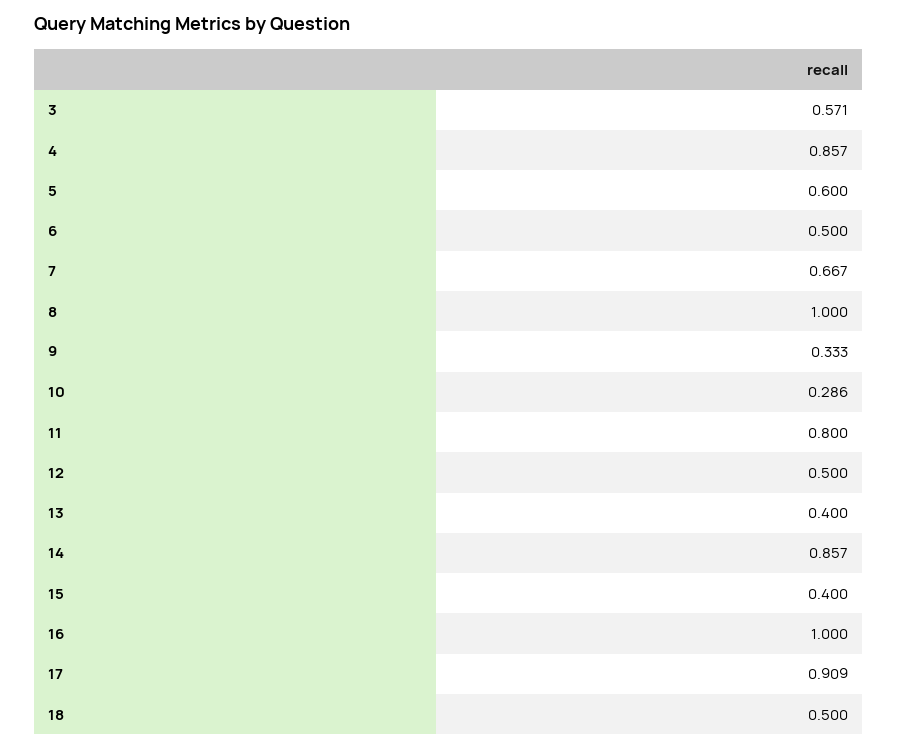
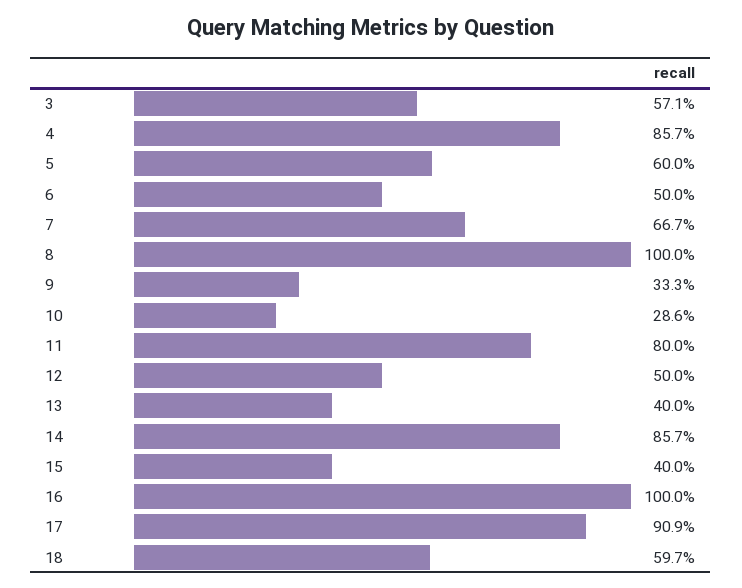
18: 0.5 -> 0.597

